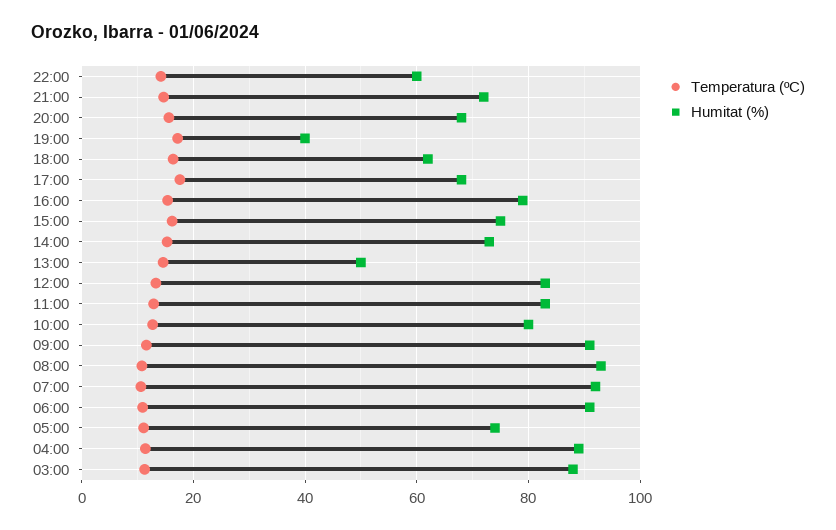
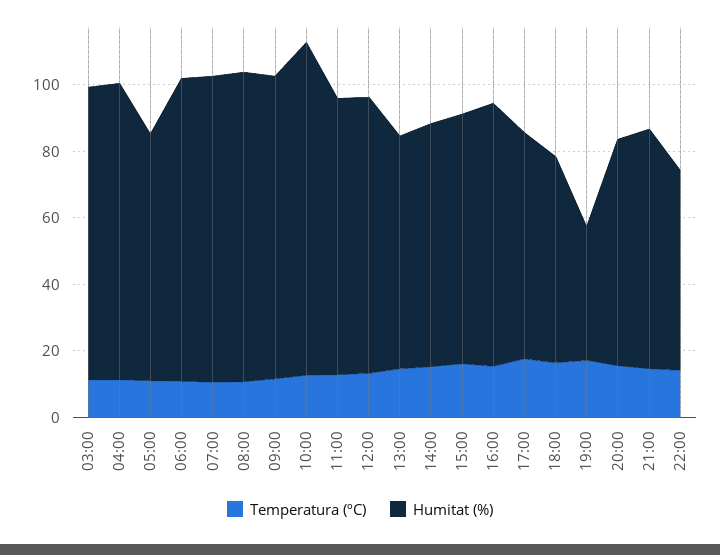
Humitat (%), 13:00: 50 -> 70
Humitat (%), 10:00: 80 -> 100

